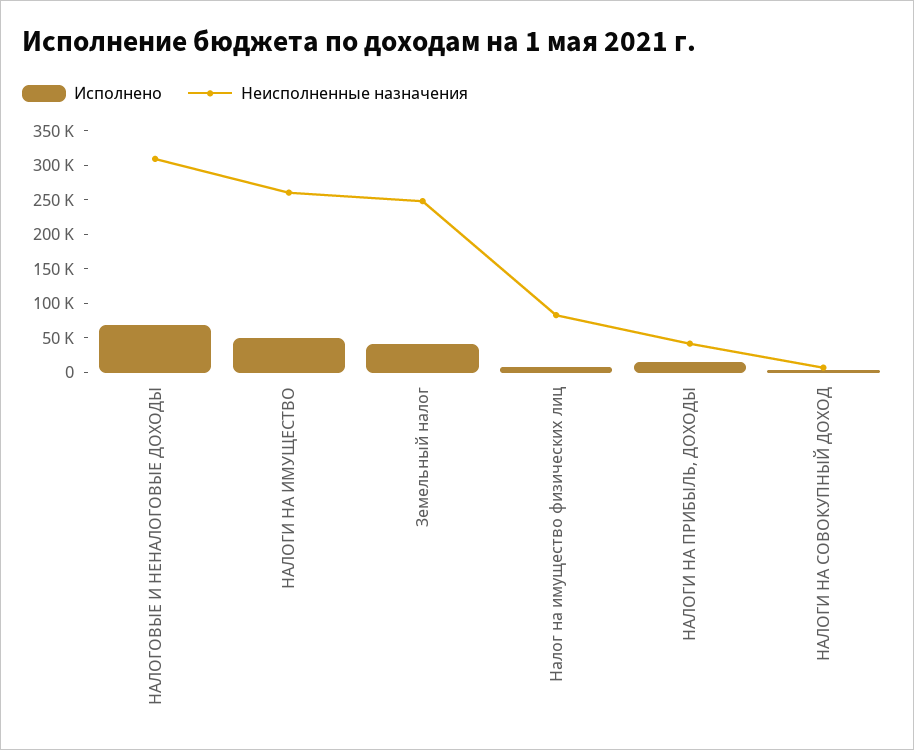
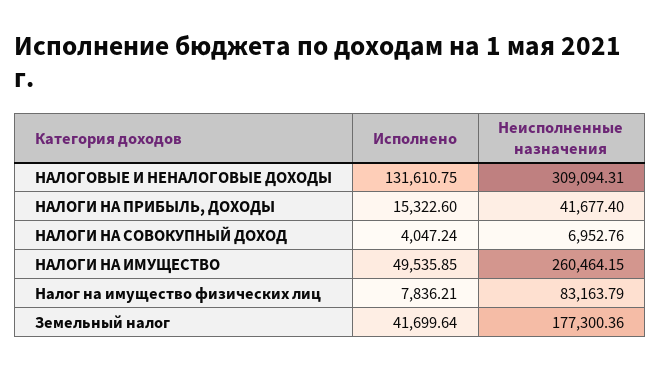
Исполнено, НАЛОГОВЫЕ И НЕНАЛОГОВЫЕ ДОХОДЫ: 75000 -> 131610.75
Неисполненные назначения, Земельный налог: 250000 -> 177300.36

